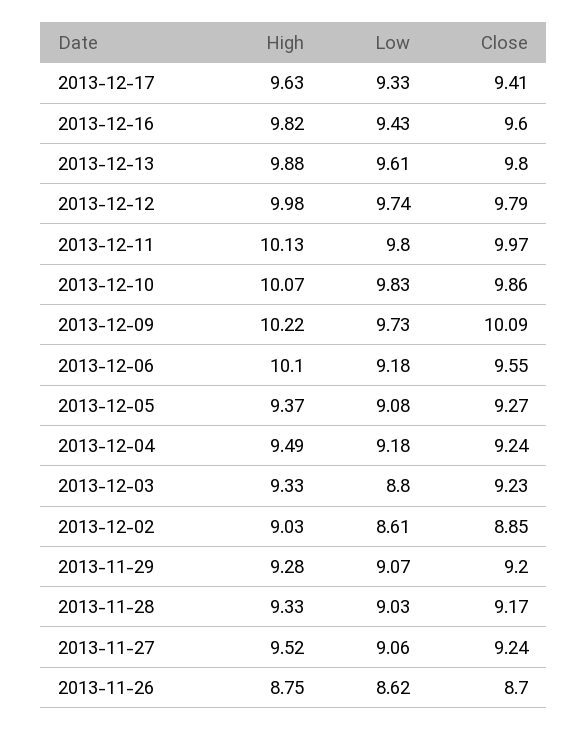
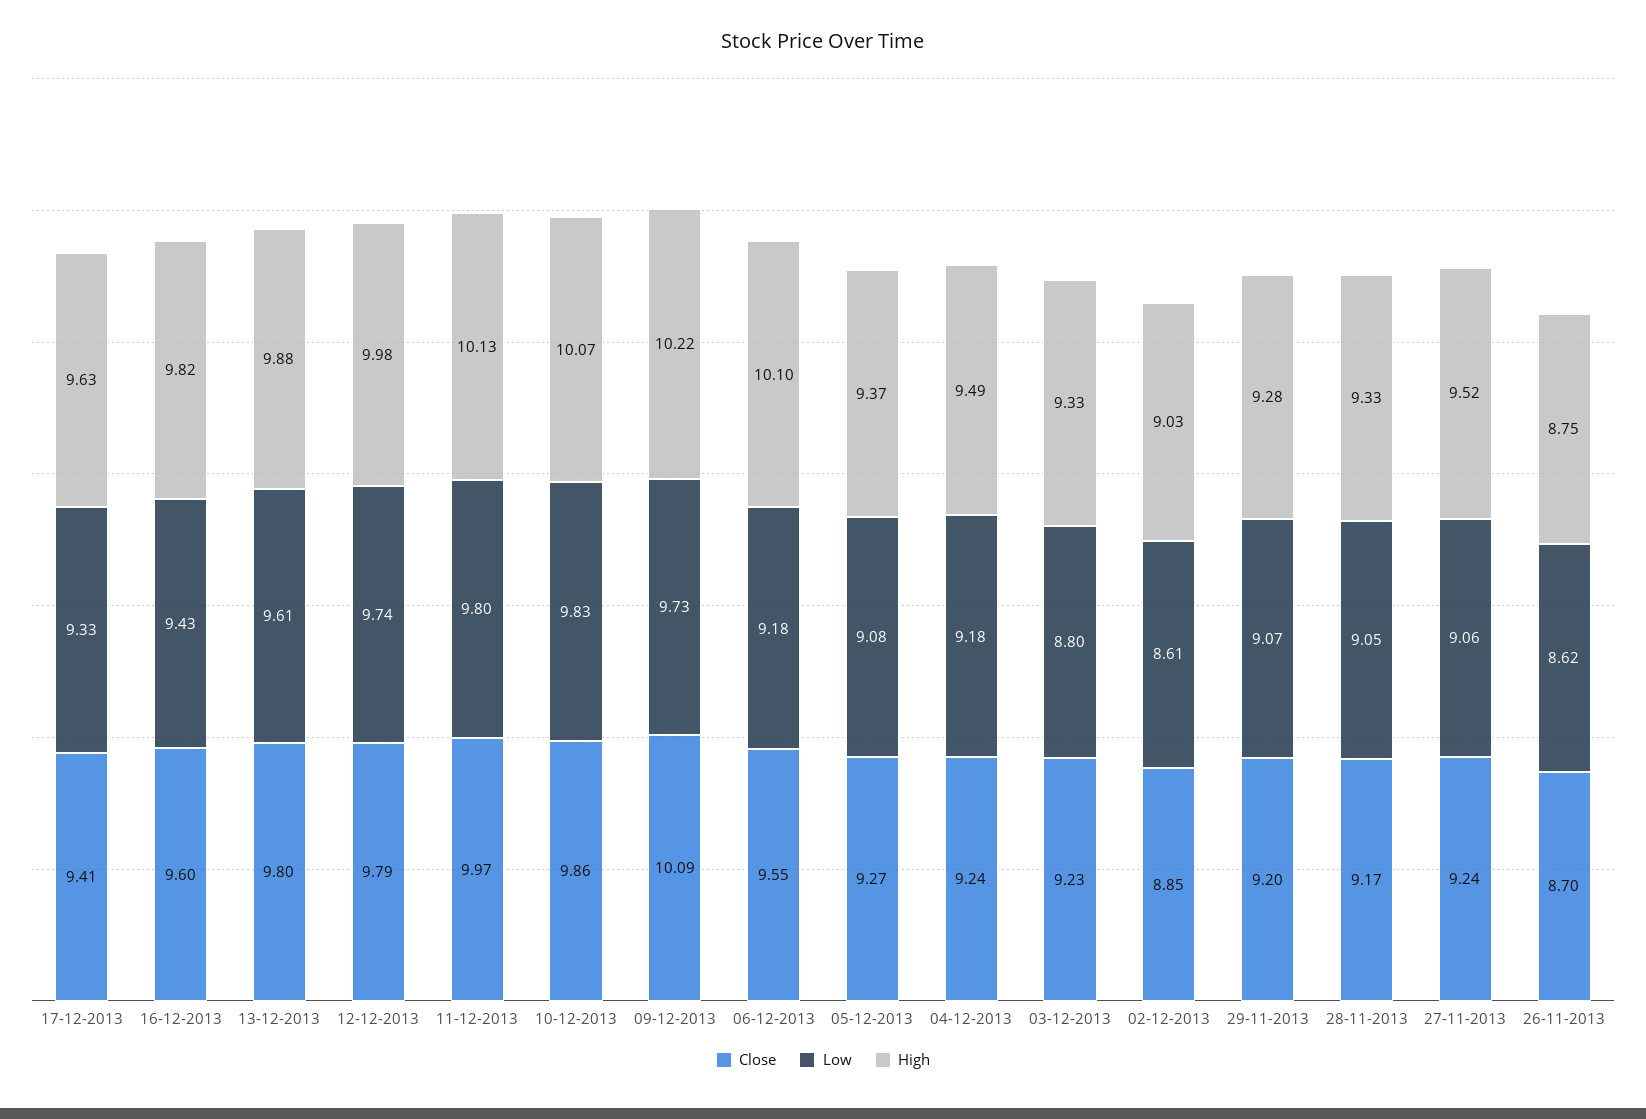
Low, 2013-11-28: 9.03 -> 9.05

